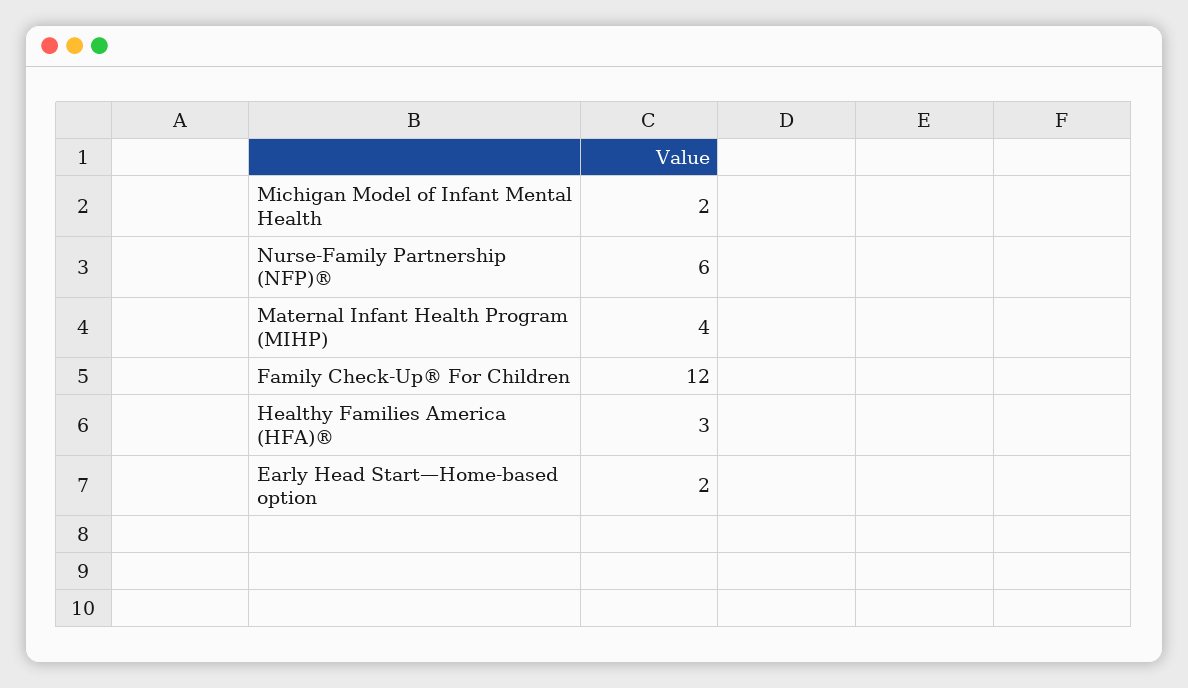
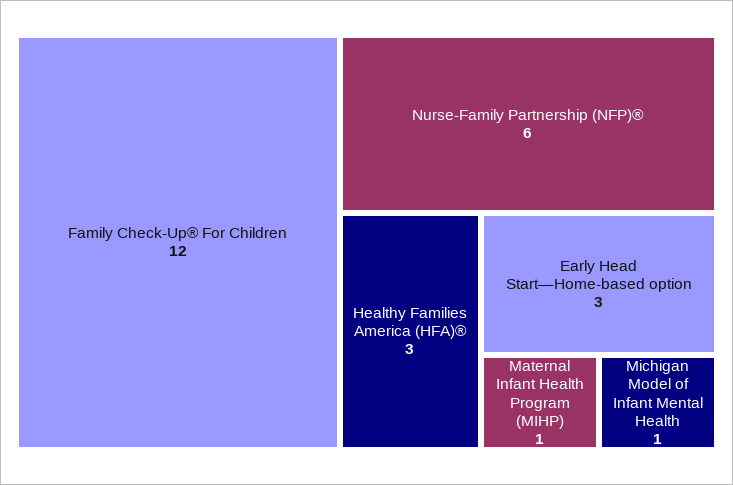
Michigan Model of Infant Mental Health: 2 -> 1
Maternal Infant Health Program (MIHP): 4 -> 1
Early Head Start—Home-based option: 2 -> 3

